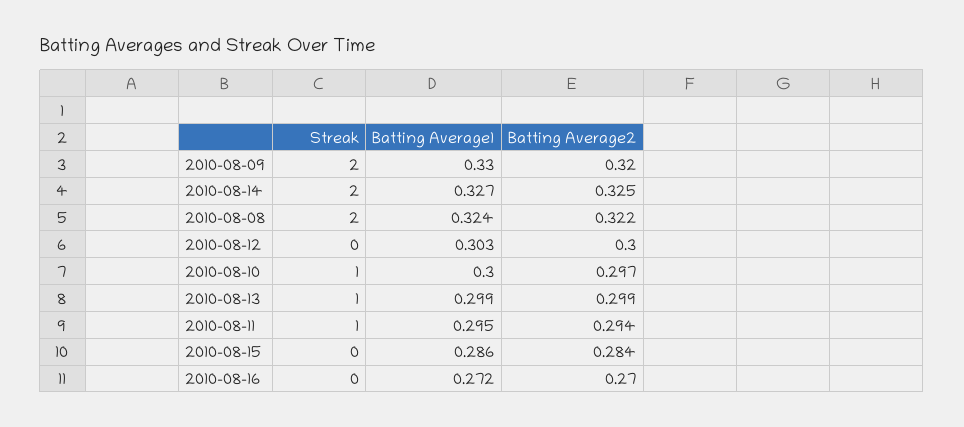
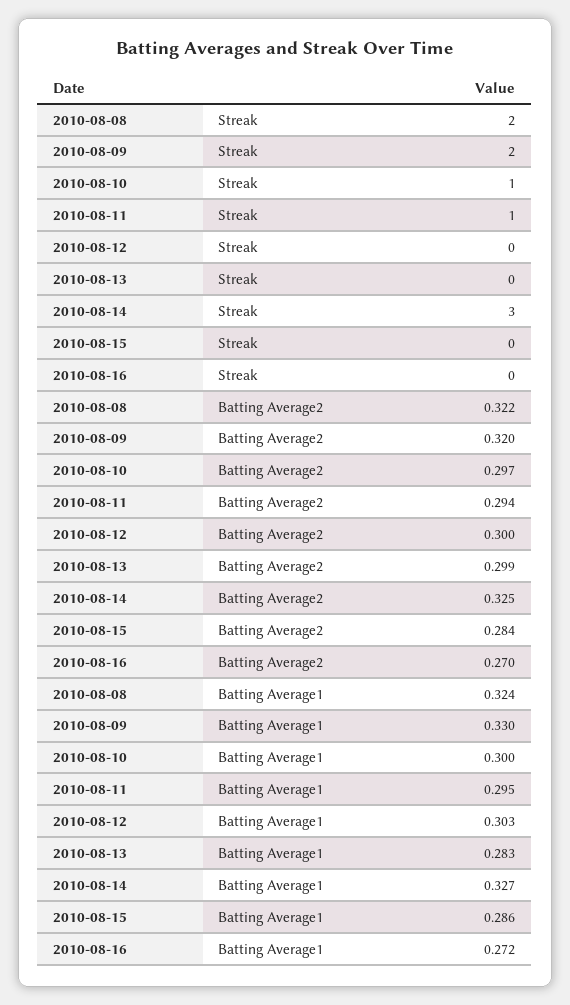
Streak, 2010-08-14: 2 -> 3
Streak, 2010-08-13: 1 -> 0
Batting Average1, 2010-08-13: 0.299 -> 0.283

